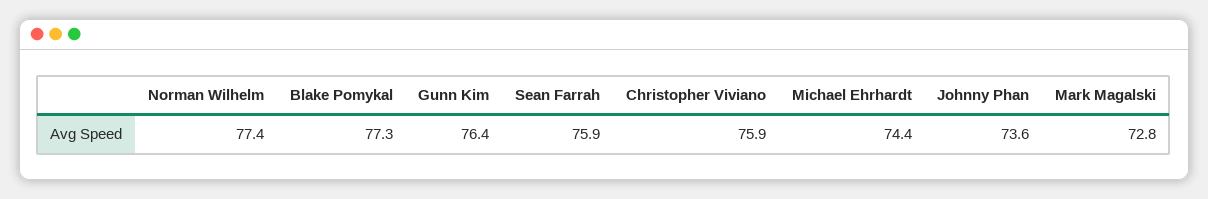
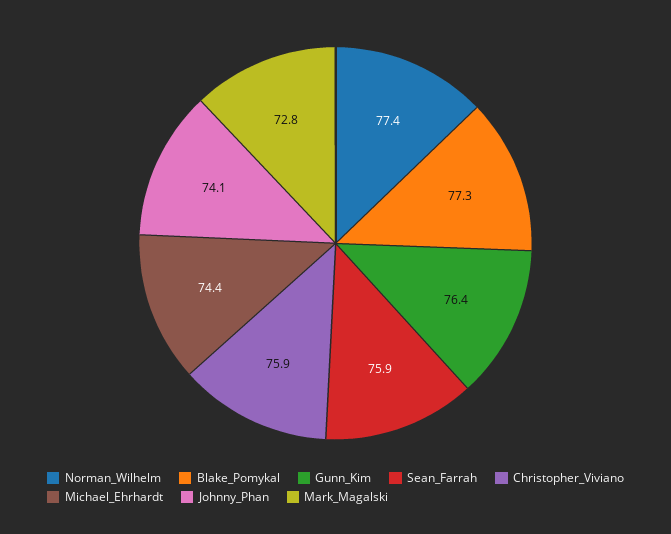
Johnny Phan: 73.6 -> 74.1

